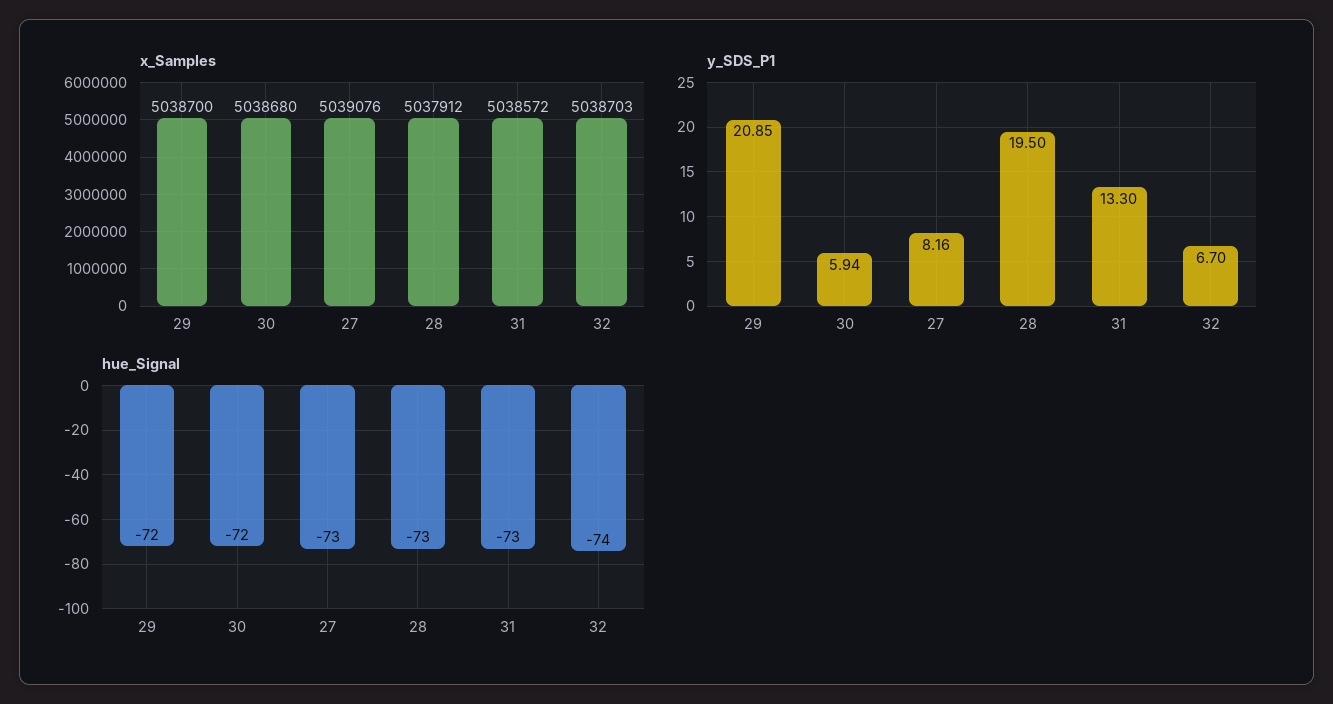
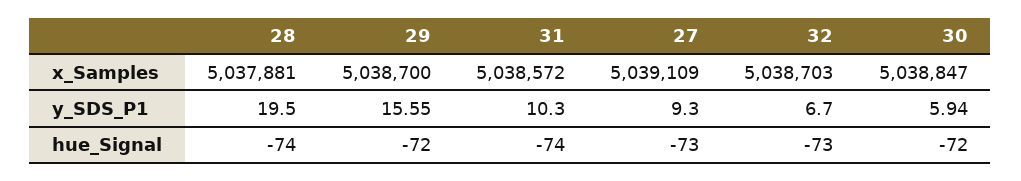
x_Samples, 30: 5038680 -> 5038847
x_Samples, 27: 5039076 -> 5039109
x_Samples, 28: 5037912 -> 5037881
y_SDS_P1, 29: 20.85 -> 15.55
y_SDS_P1, 27: 8.16 -> 9.3
y_SDS_P1, 31: 13.3 -> 10.3
hue_Signal, 28: -73 -> -74
hue_Signal, 31: -73 -> -74
hue_Signal, 32: -74 -> -73

